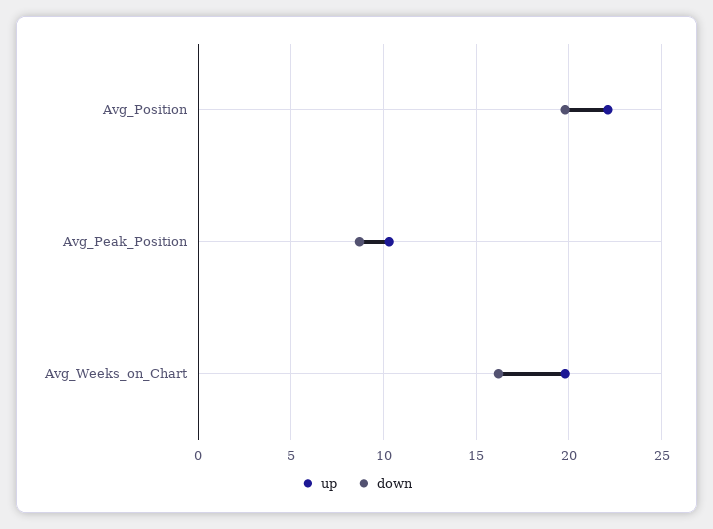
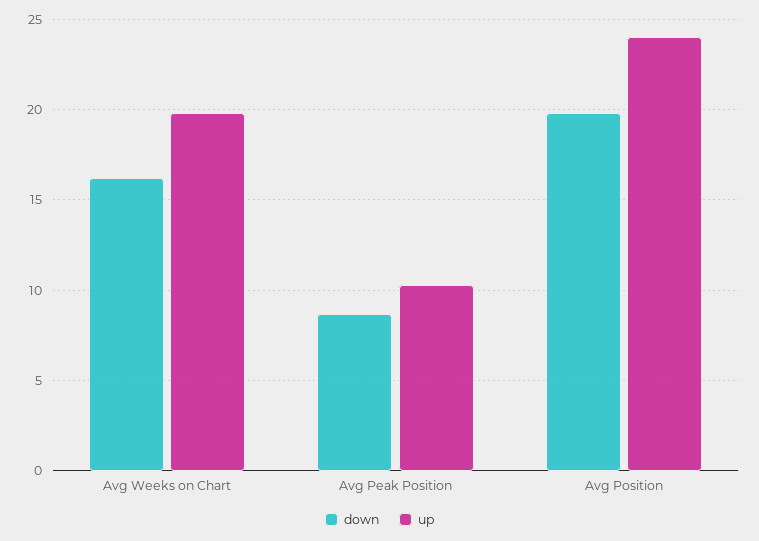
up, Avg_Position: 22 -> 24

